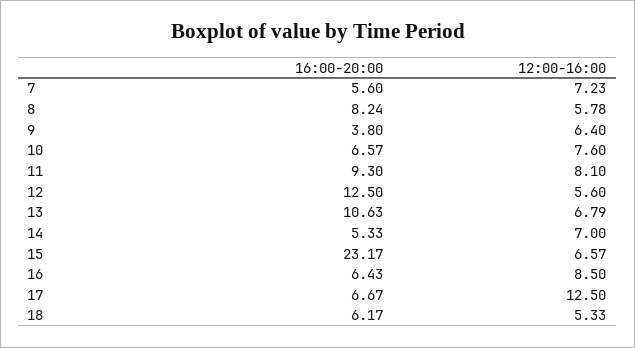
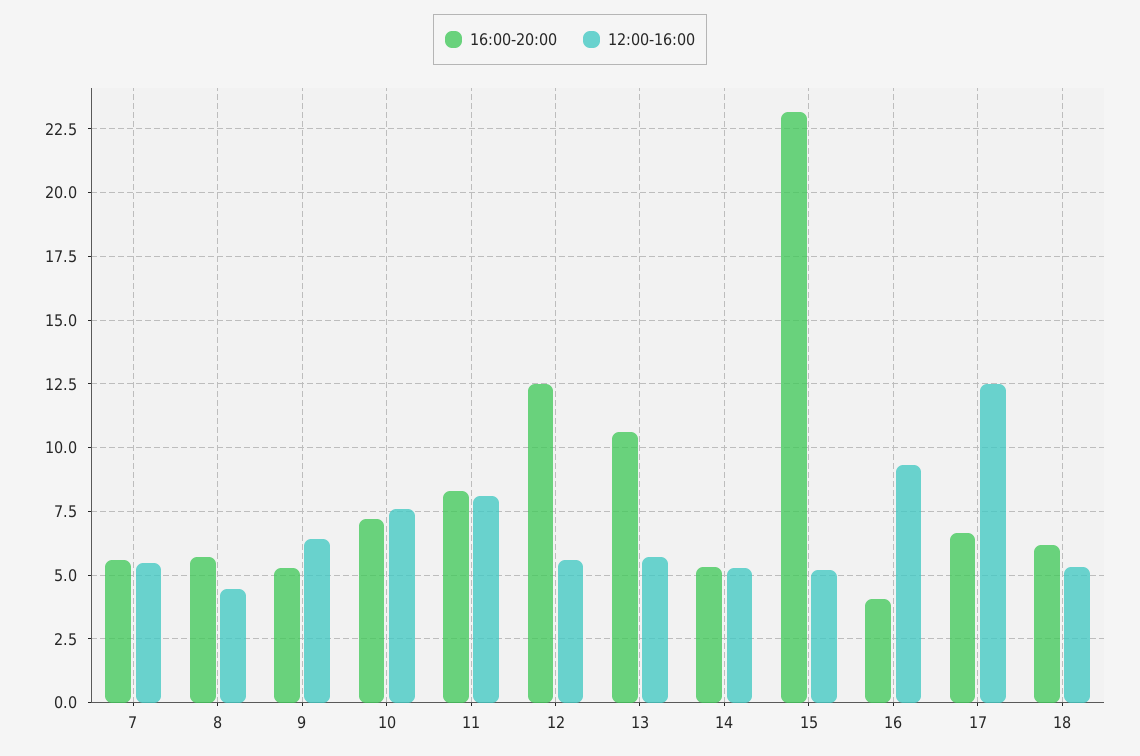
12:00-16:00, 7: 7.23 -> 5.5
16:00-20:00, 8: 8.24 -> 5.75
12:00-16:00, 8: 5.78 -> 4.5
16:00-20:00, 9: 3.8 -> 5.25
16:00-20:00, 10: 6.57 -> 7.25
16:00-20:00, 11: 9.3 -> 8.25
12:00-16:00, 13: 6.79 -> 5.75
12:00-16:00, 14: 7 -> 5.25
12:00-16:00, 15: 6.57 -> 5.25
16:00-20:00, 16: 6.43 -> 4
12:00-16:00, 16: 8.5 -> 9.25

